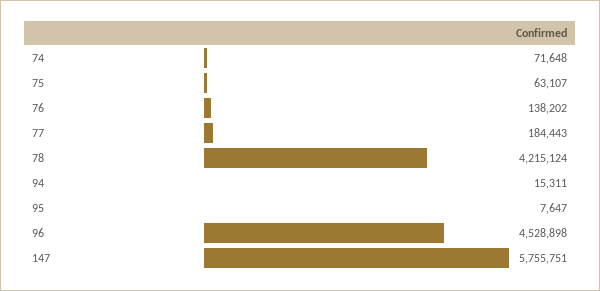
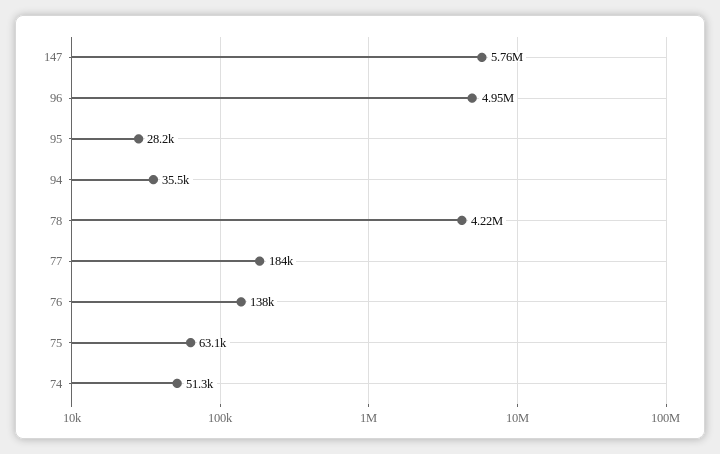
74: 71648 -> 51300
94: 15311 -> 35500
95: 7647 -> 28200
96: 4528898 -> 4950000

